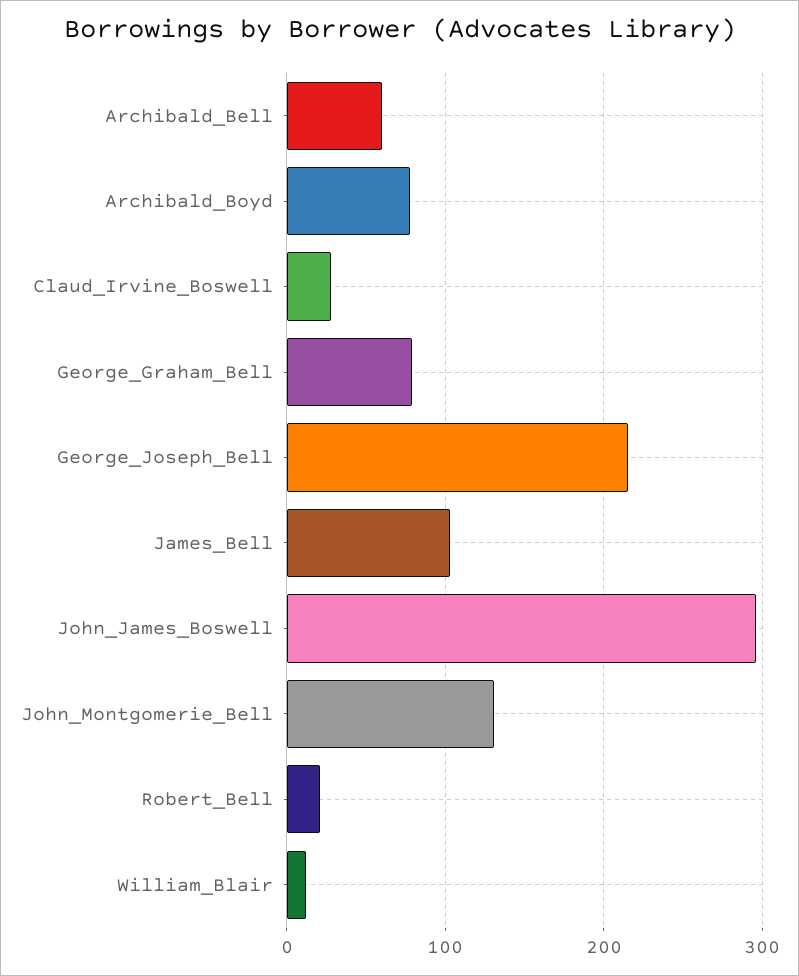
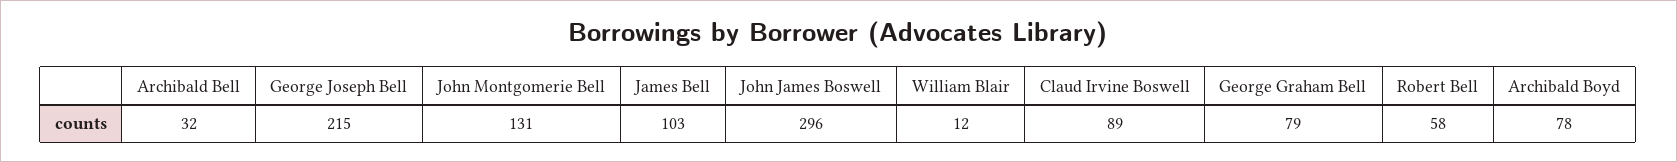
Archibald_Bell: 60 -> 32
Claud_Irvine_Boswell: 30 -> 89
Robert_Bell: 20 -> 58

